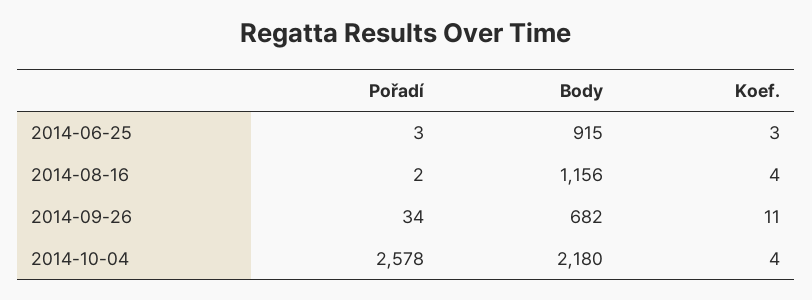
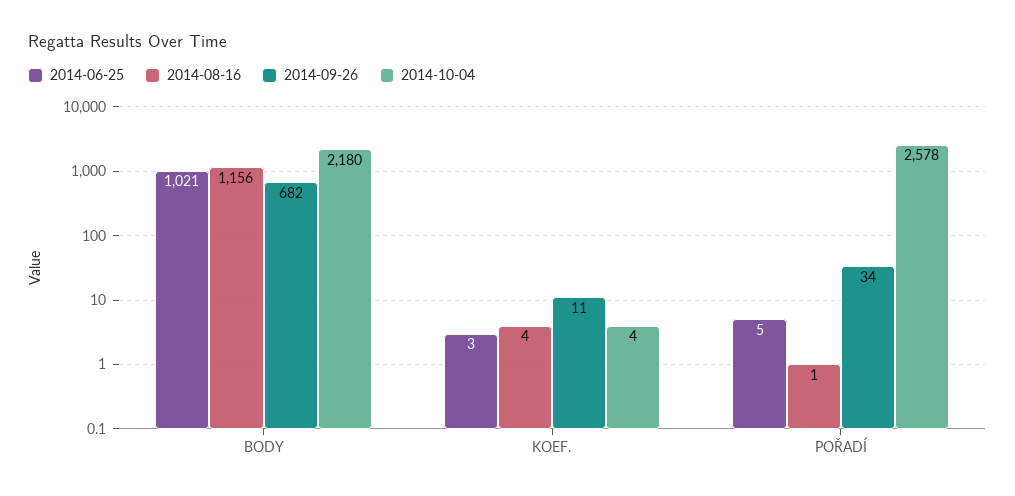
2014-06-25, Pořadí: 3 -> 5
2014-06-25, Body: 915 -> 1021
2014-08-16, Pořadí: 2 -> 1

